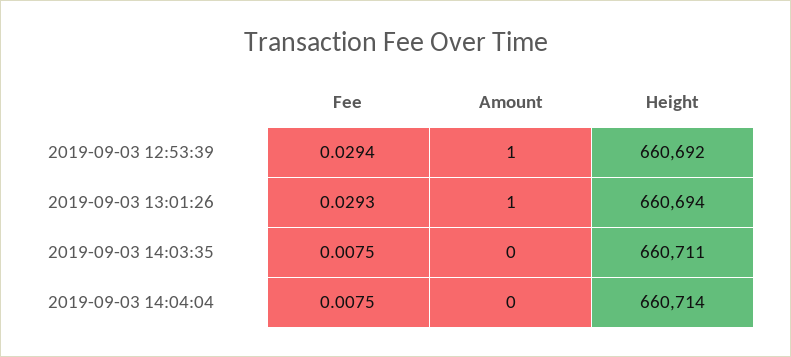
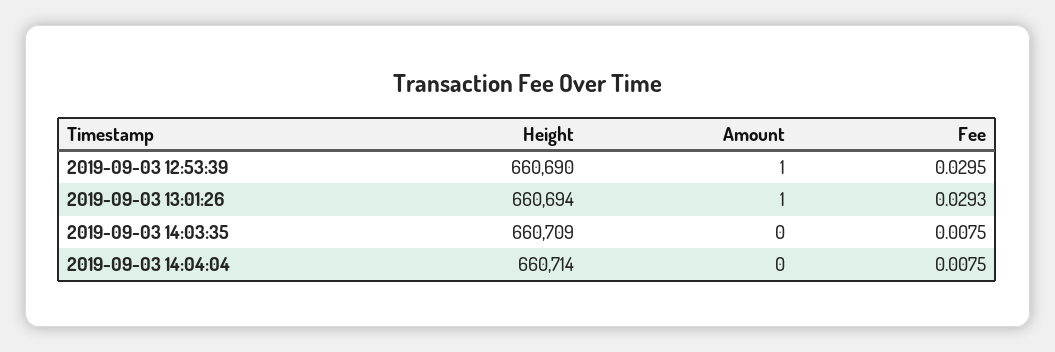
Fee, 2019-09-03 12:53:39: 0.0294 -> 0.0295
Height, 2019-09-03 12:53:39: 660692 -> 660690
Height, 2019-09-03 14:03:35: 660711 -> 660709

